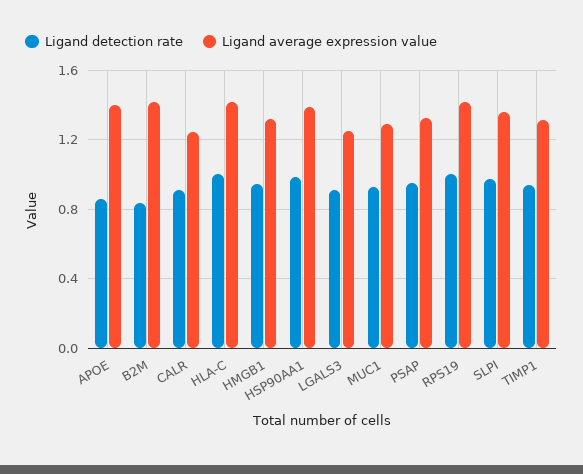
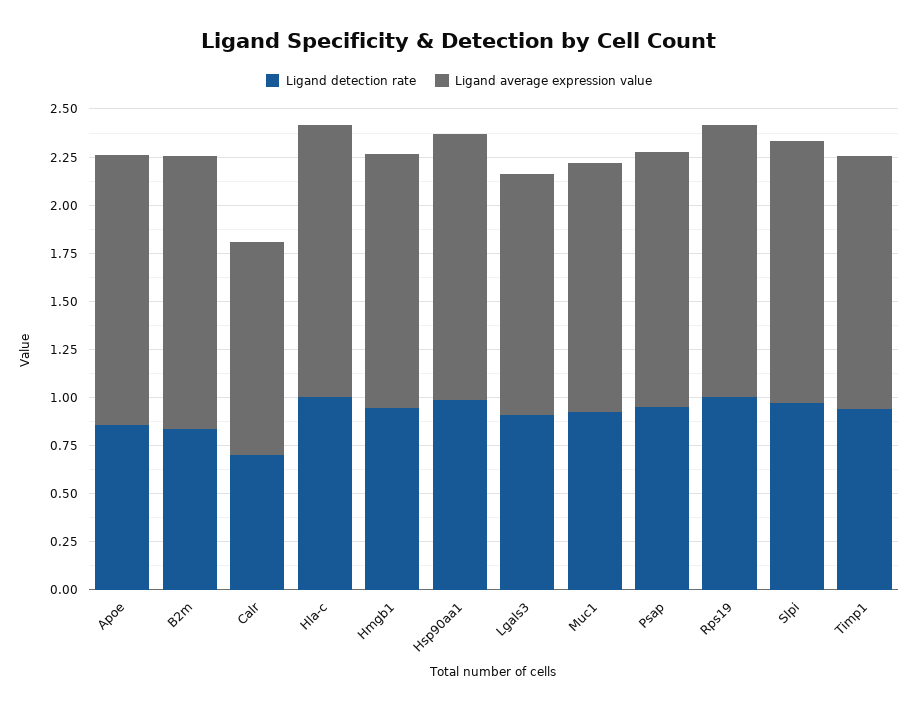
Ligand detection rate, CALR: 0.9 -> 0.7
Ligand average expression value, CALR: 1.25 -> 1.1

